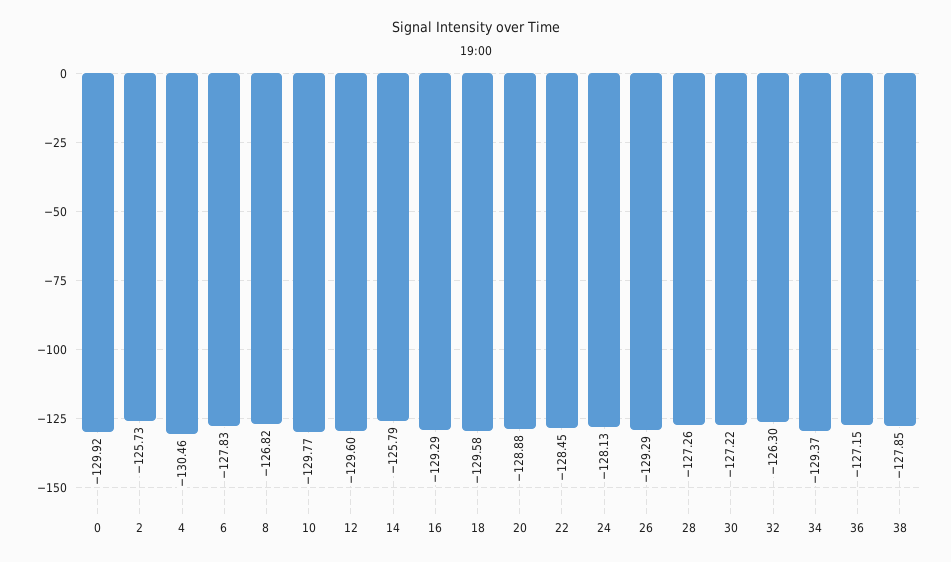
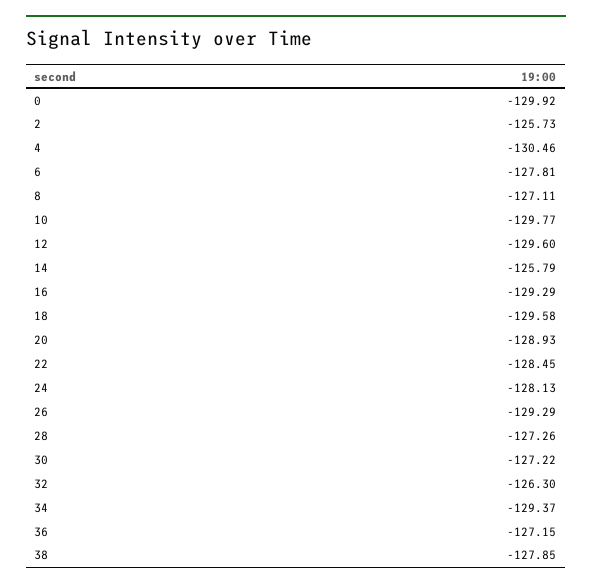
6: -127.83 -> -127.81
8: -126.82 -> -127.11
20: -128.88 -> -128.93

